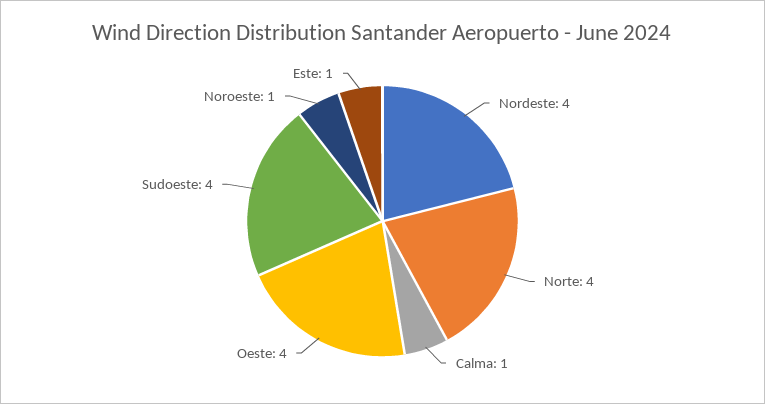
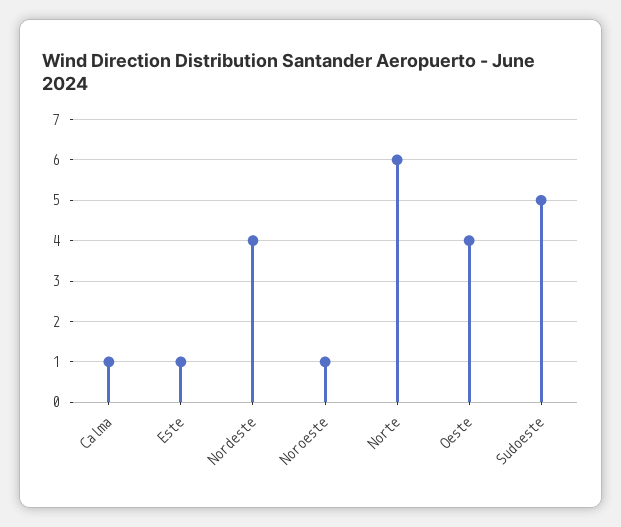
Norte: 4 -> 6
Sudoeste: 4 -> 5

